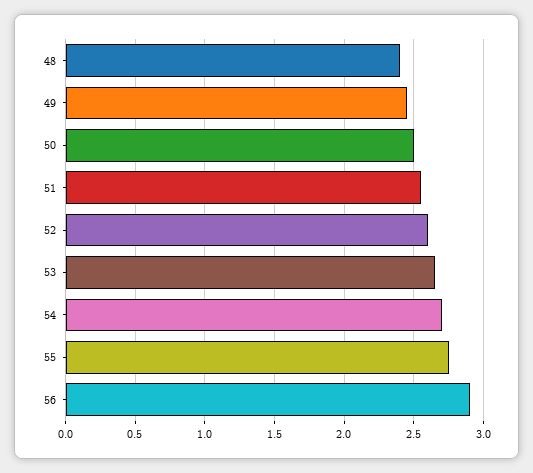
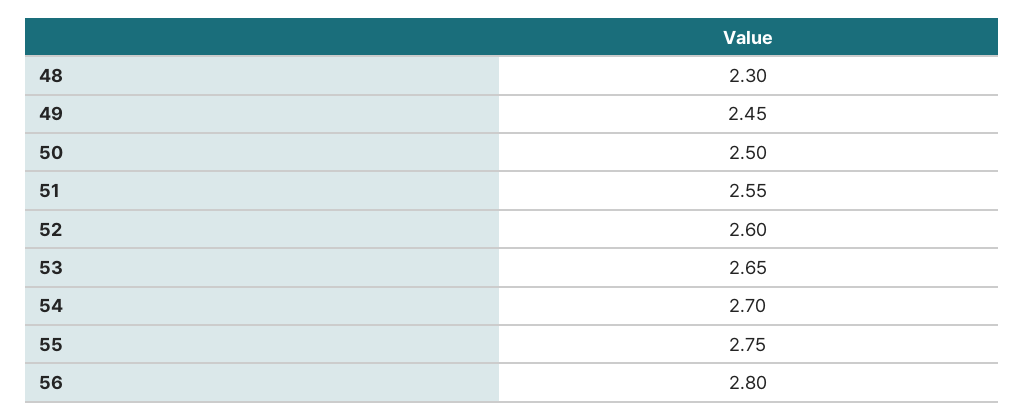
48: 2.4 -> 2.3
56: 2.9 -> 2.8

